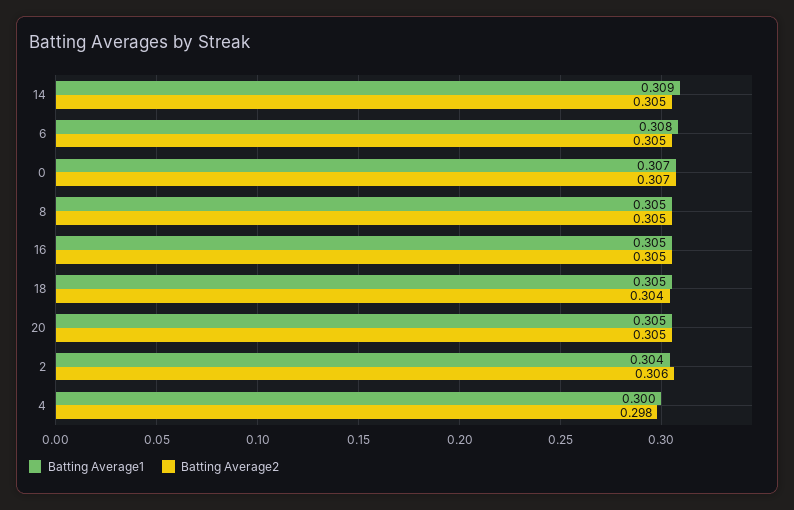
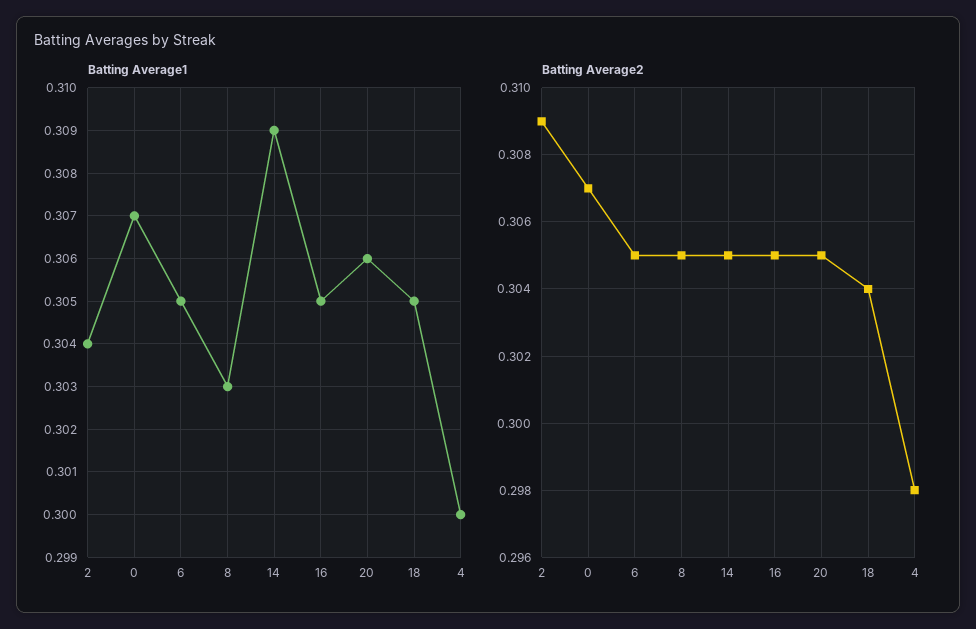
Batting Average1, 6: 0.308 -> 0.305
Batting Average1, 8: 0.305 -> 0.303
Batting Average1, 20: 0.305 -> 0.306
Batting Average2, 2: 0.306 -> 0.309

